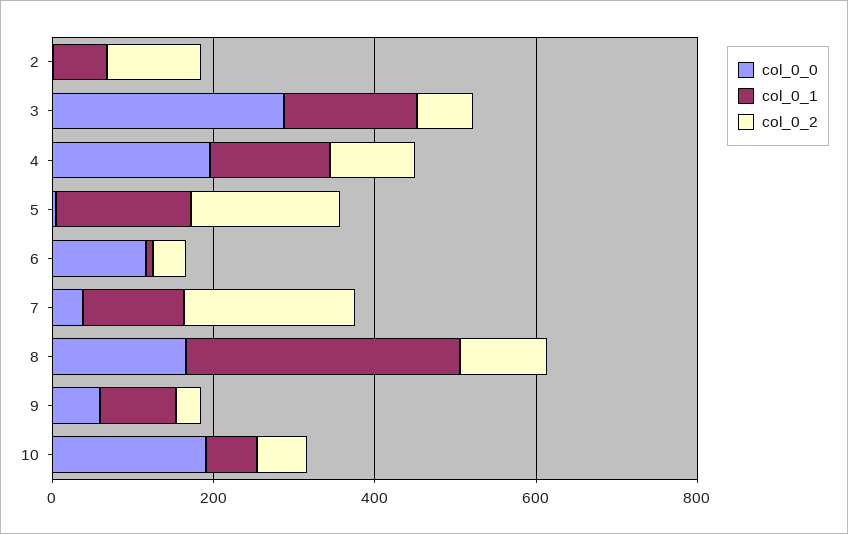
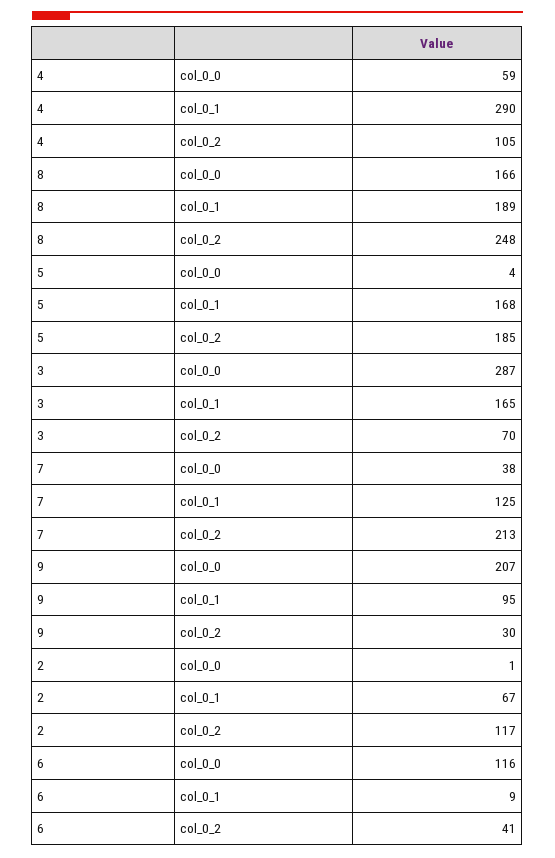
col_0_0, 4: 200 -> 59
col_0_1, 4: 150 -> 290
col_0_1, 8: 350 -> 189
col_0_2, 8: 100 -> 248
col_0_0, 9: 50 -> 207
col_0_0, 10: 200 -> none
col_0_1, 10: 50 -> none
col_0_2, 10: 50 -> none

